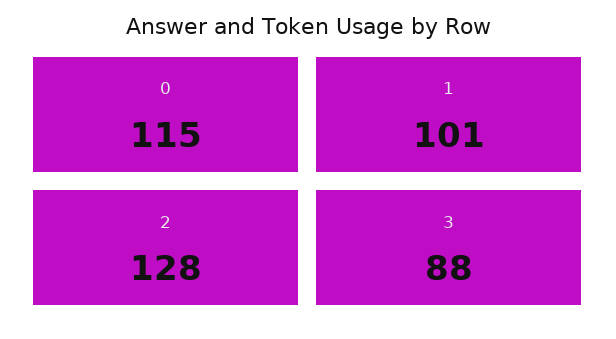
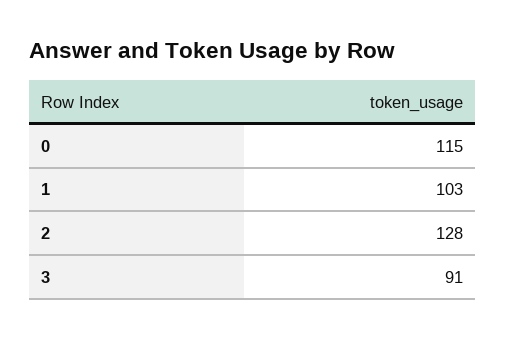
1: 101 -> 103
3: 88 -> 91

